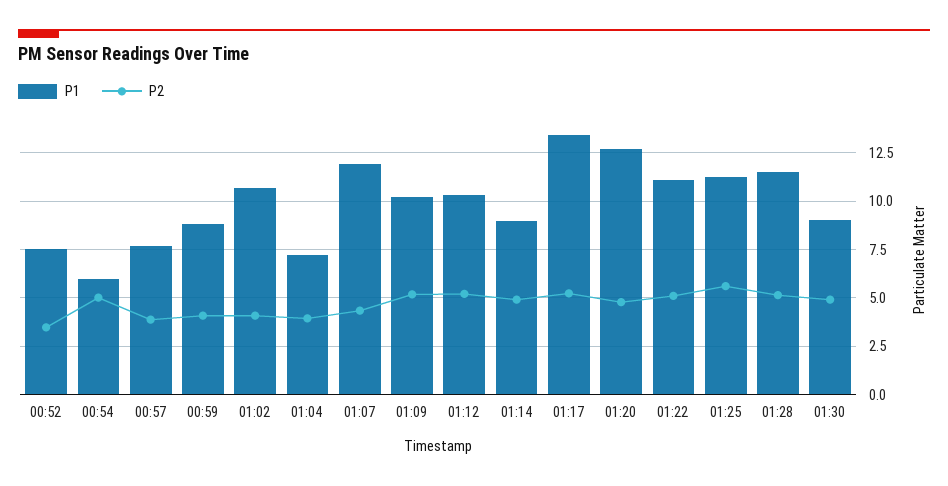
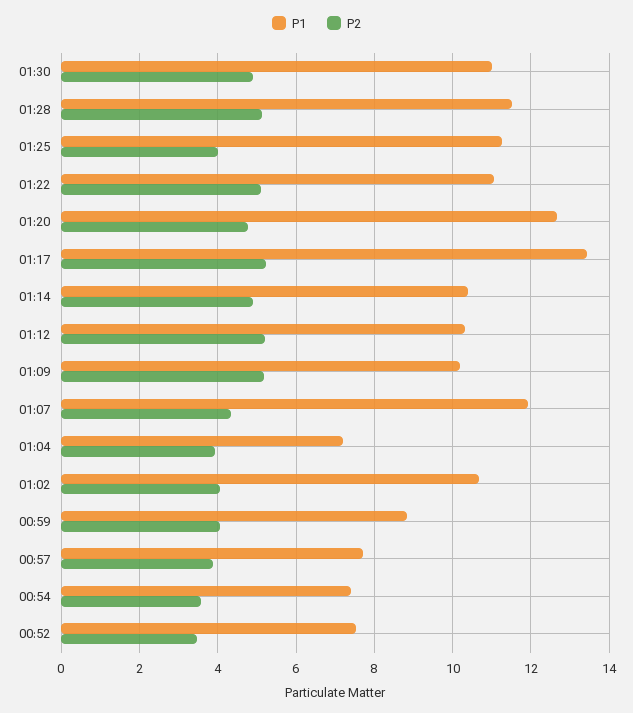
P1, 00:54: 6 -> 7.4
P2, 00:54: 5 -> 3.6
P1, 01:14: 9 -> 10.4
P2, 01:25: 5.5 -> 4
P1, 01:30: 9 -> 11

